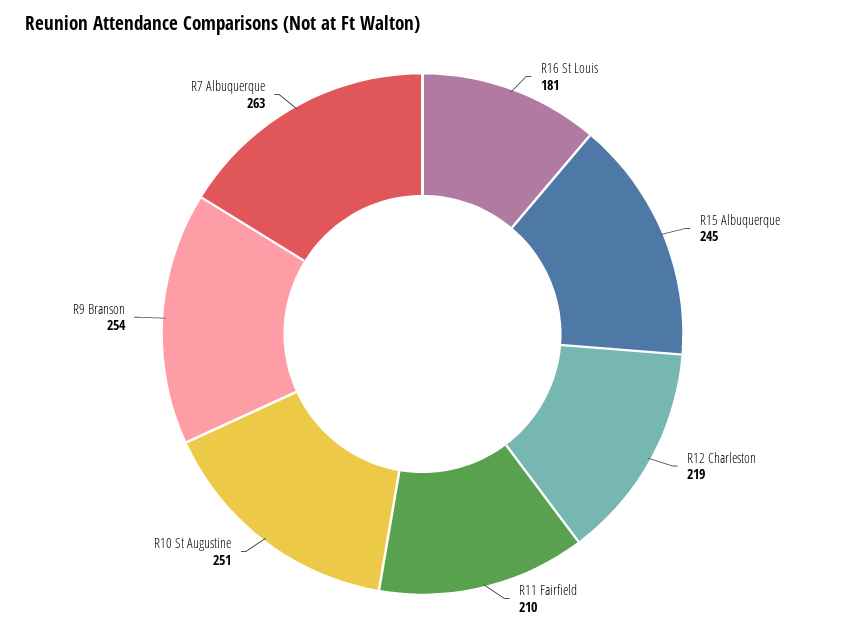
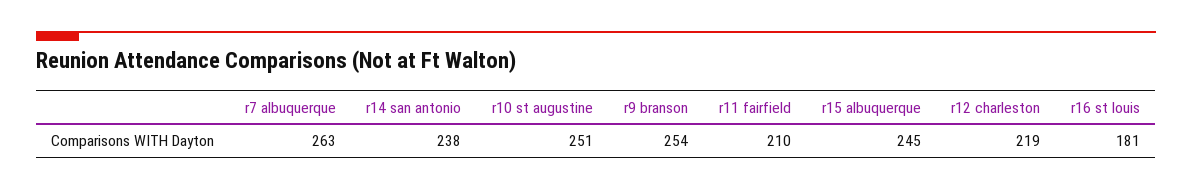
r14 san antonio: none -> 238

